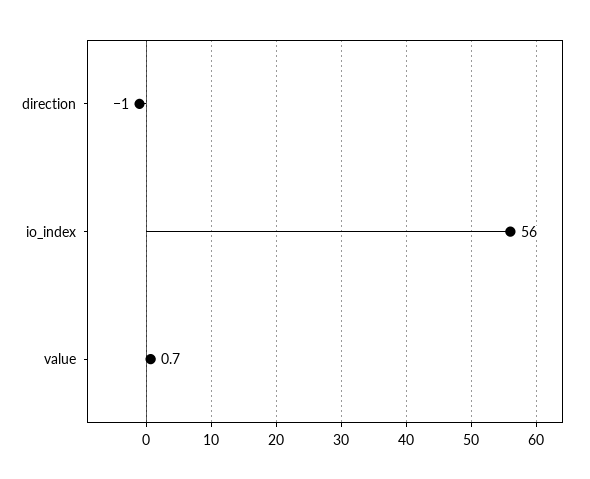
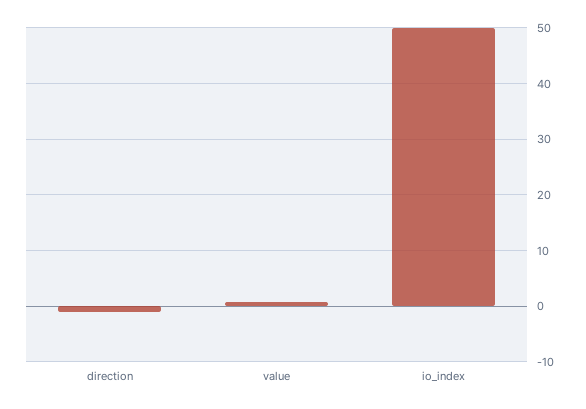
io_index: 56 -> 50

